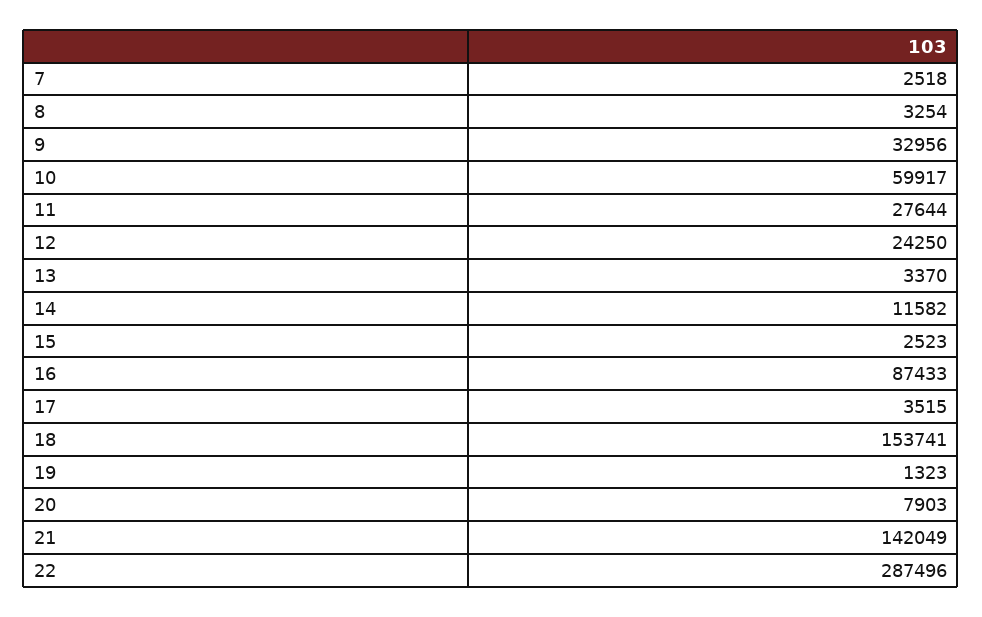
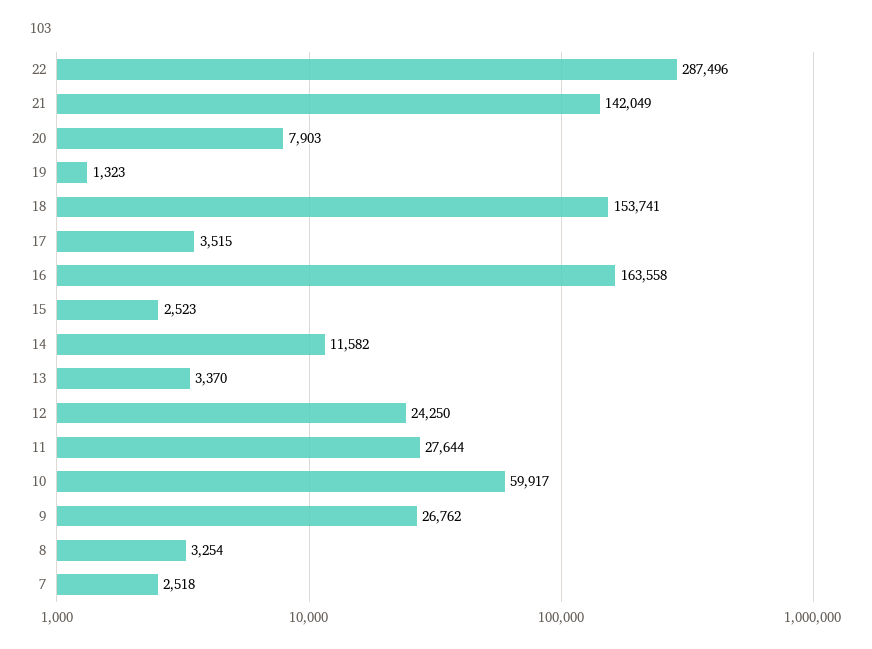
9: 32956 -> 26762
16: 87433 -> 163558

